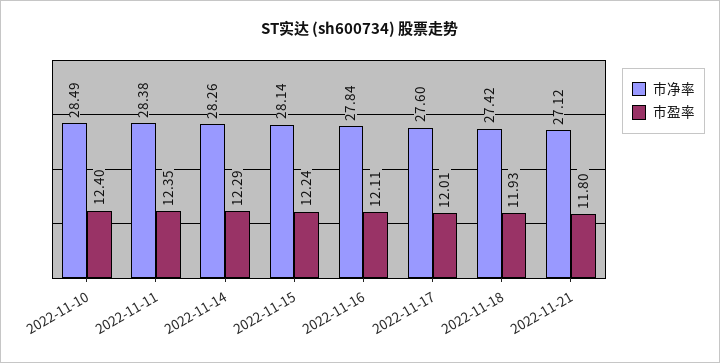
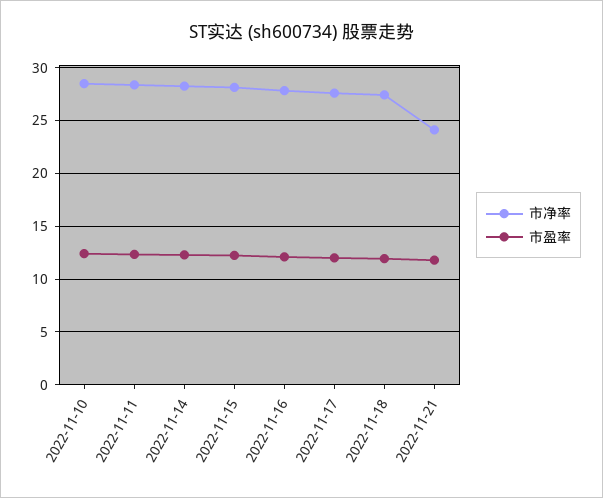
市净率, 2022-11-21: 27.12 -> 24

